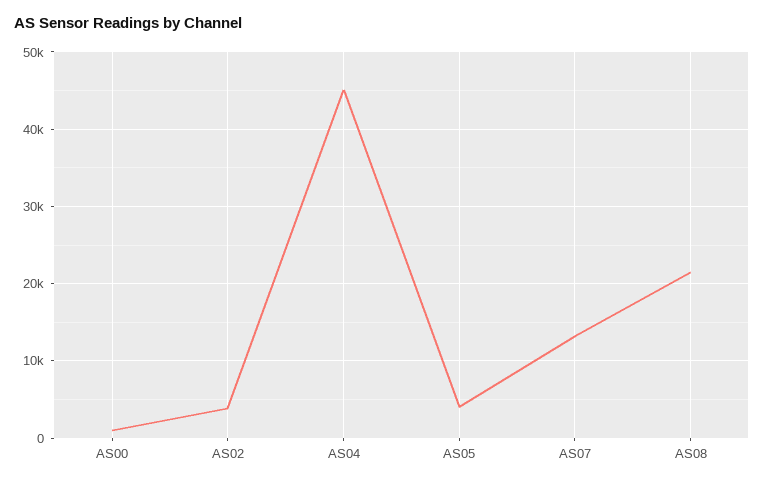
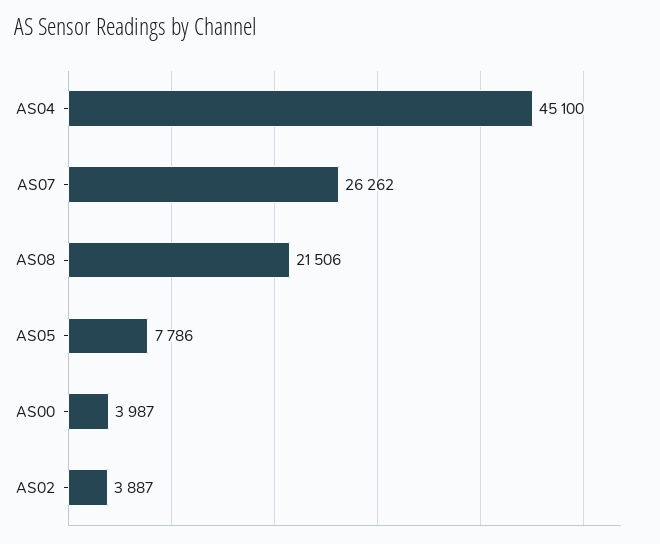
AS00: 1000 -> 3987
AS05: 4000 -> 7786
AS07: 13000 -> 26262

